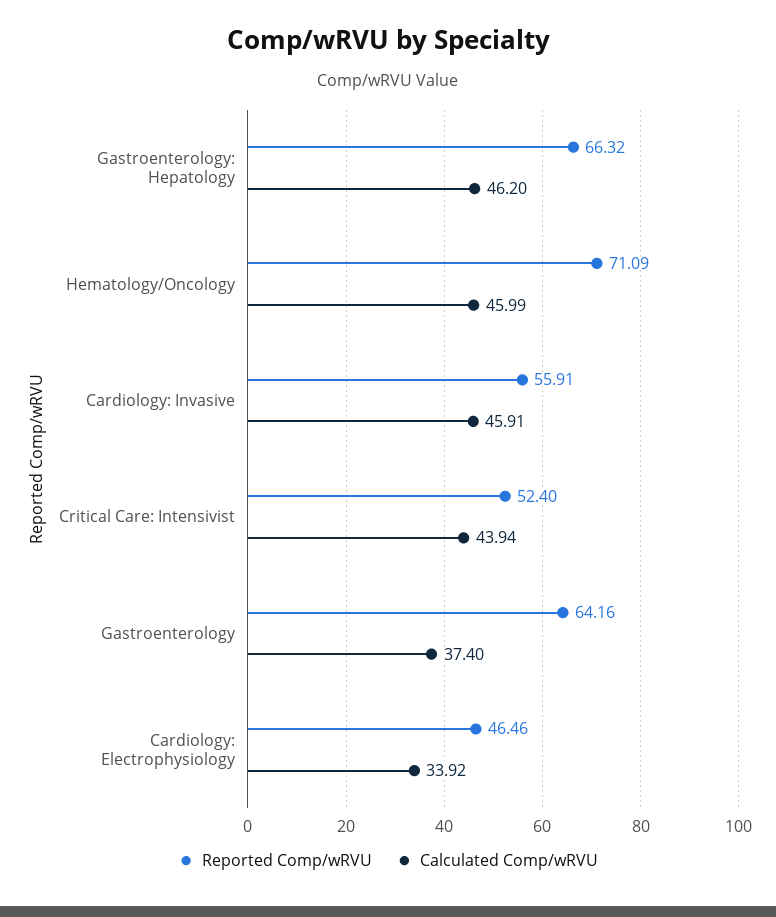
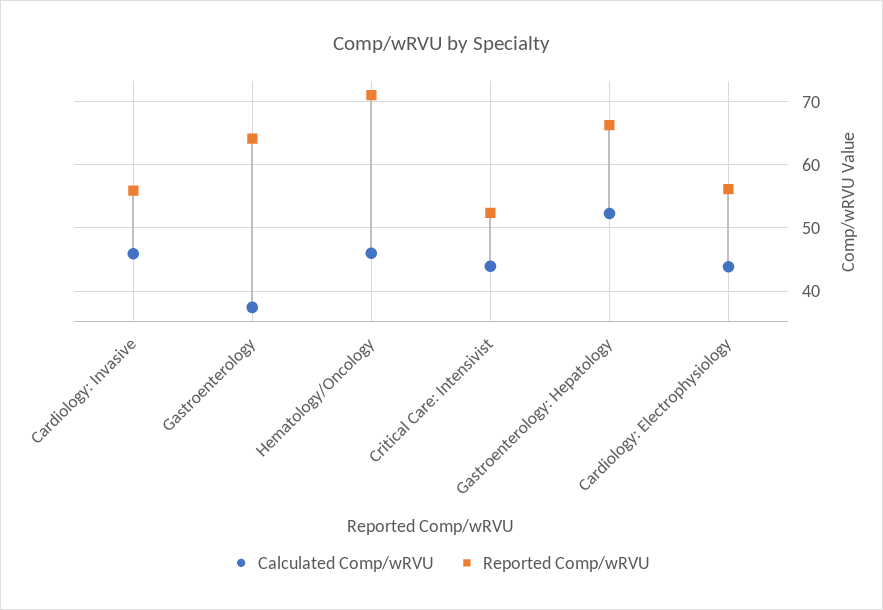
Calculated Comp/wRVU, Gastroenterology: Hepatology: 46.2 -> 52
Reported Comp/wRVU, Cardiology: Electrophysiology: 46.46 -> 56
Calculated Comp/wRVU, Cardiology: Electrophysiology: 33.92 -> 44

